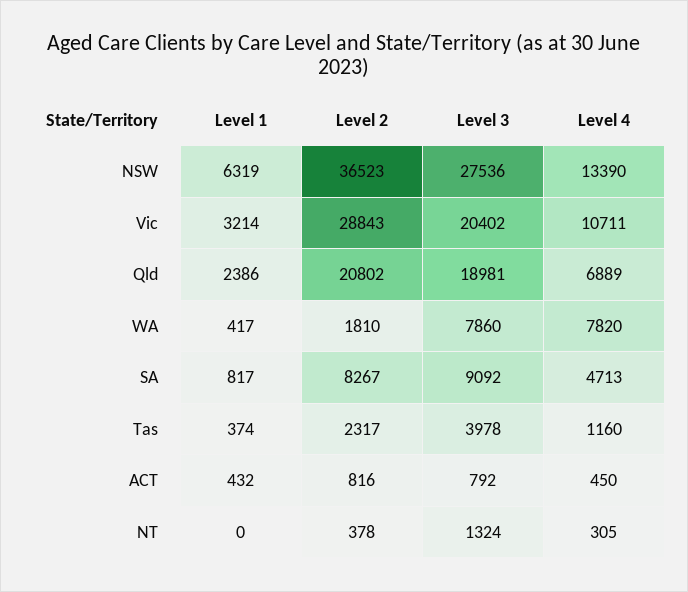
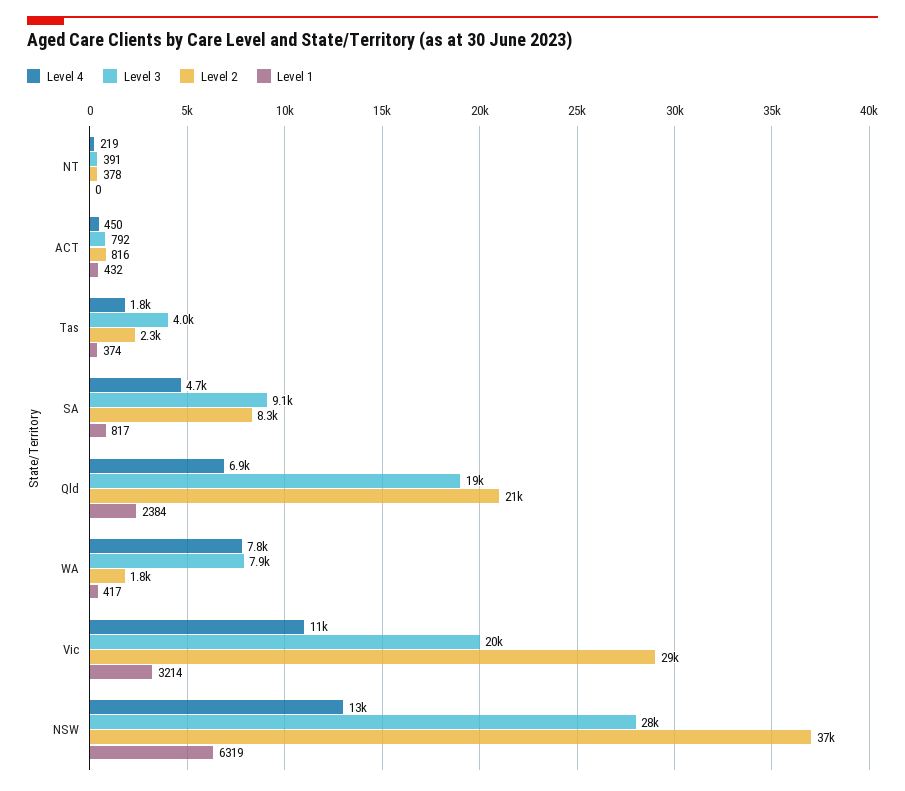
Level 1, Qld: 2386 -> 2384
Level 4, Tas: 1160 -> 1800
Level 3, NT: 1324 -> 391
Level 4, NT: 305 -> 219

